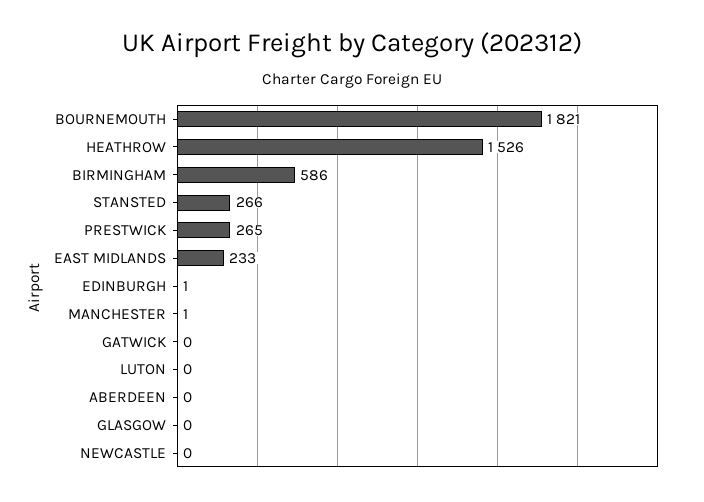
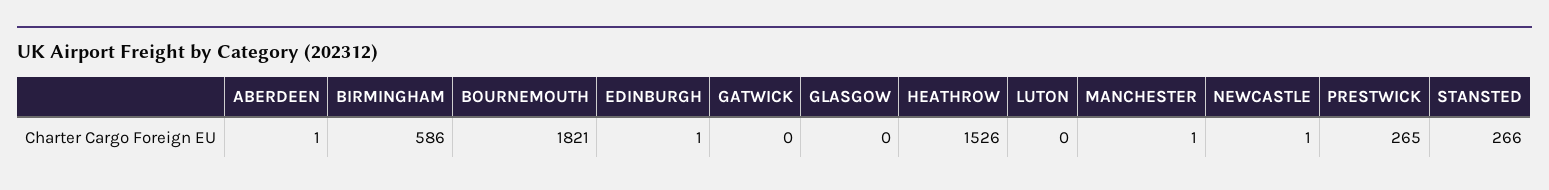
EAST MIDLANDS: 233 -> none
ABERDEEN: 0 -> 1
NEWCASTLE: 0 -> 1

